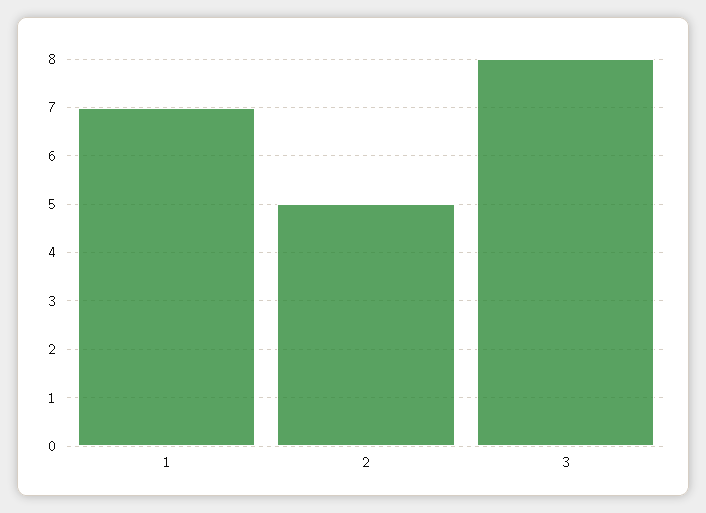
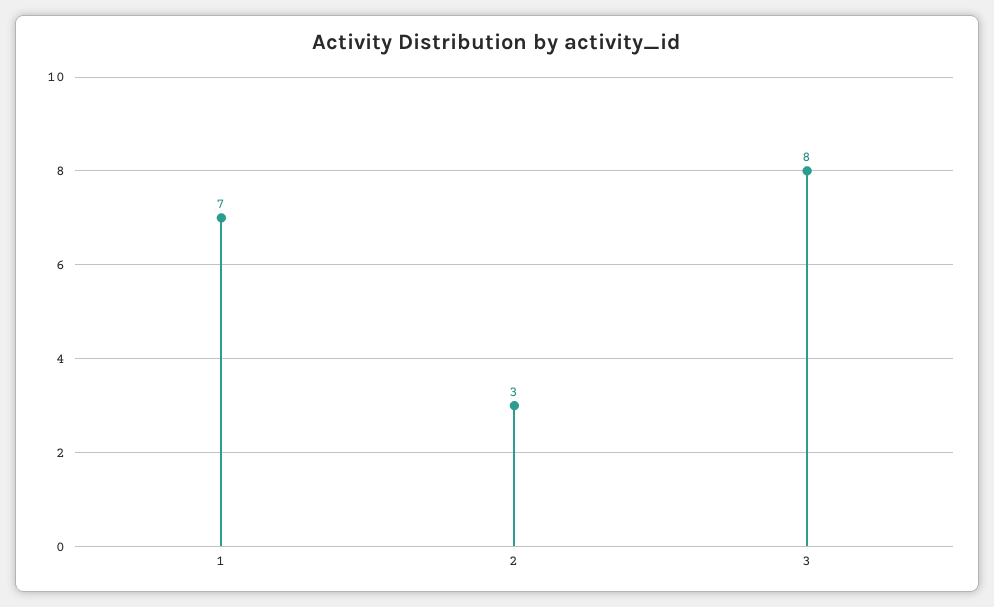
2: 5 -> 3

